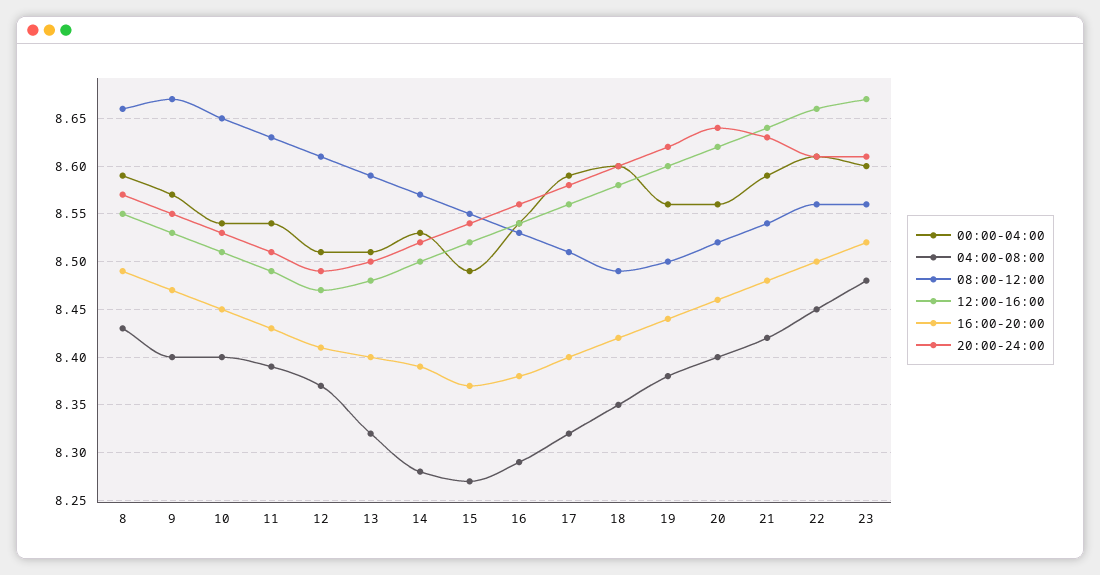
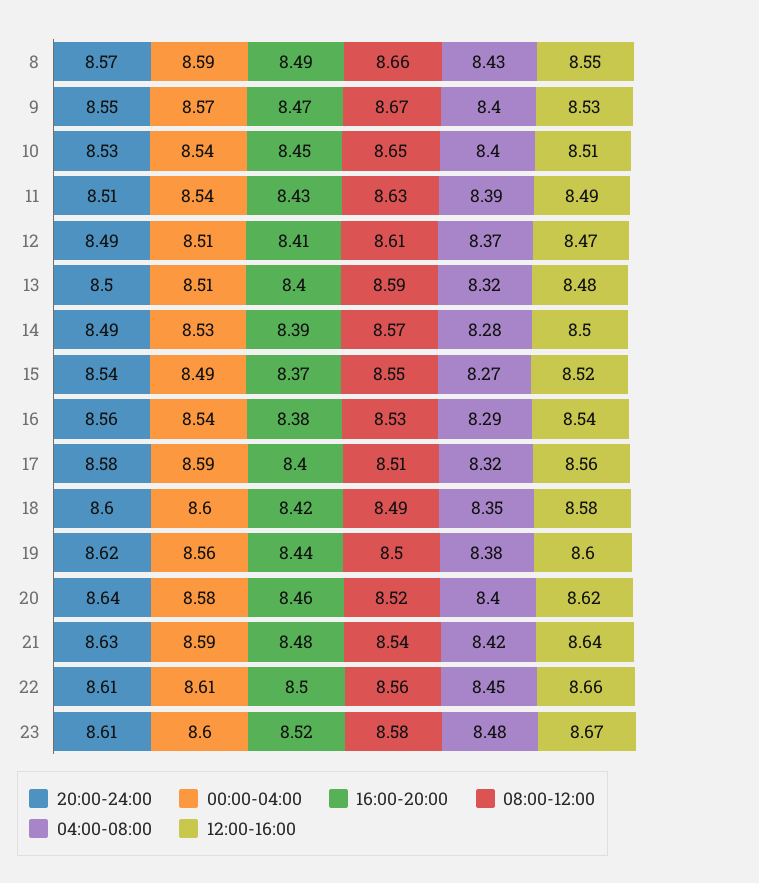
20:00-24:00, 14: 8.52 -> 8.49
00:00-04:00, 20: 8.56 -> 8.58
08:00-12:00, 23: 8.56 -> 8.58

